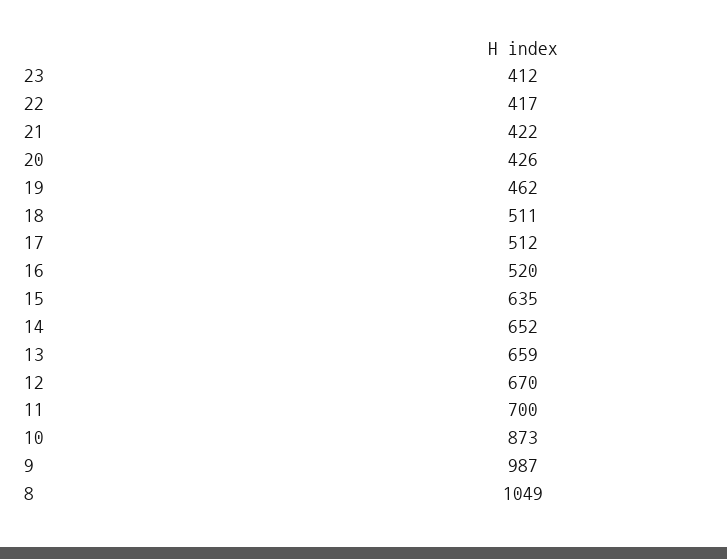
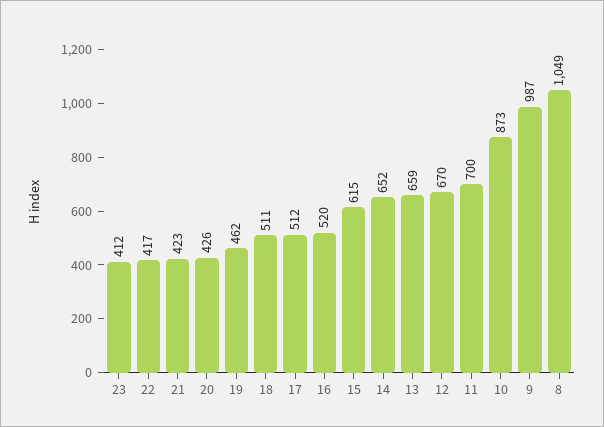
21: 422 -> 423
15: 635 -> 615

